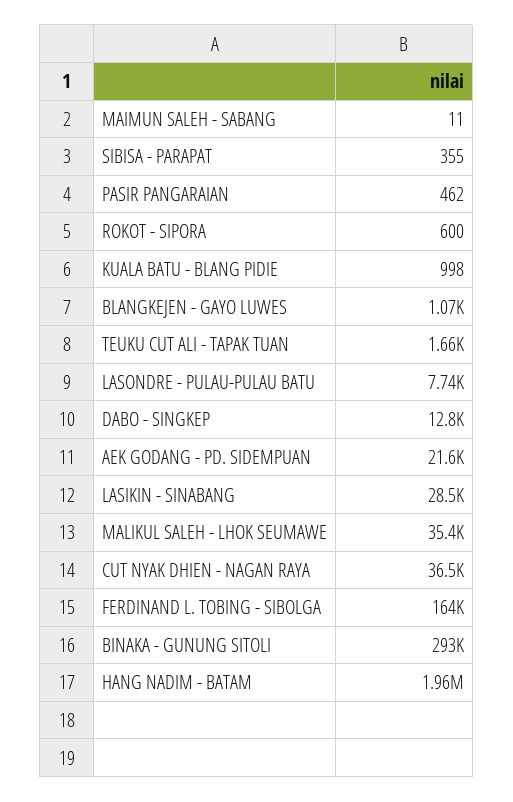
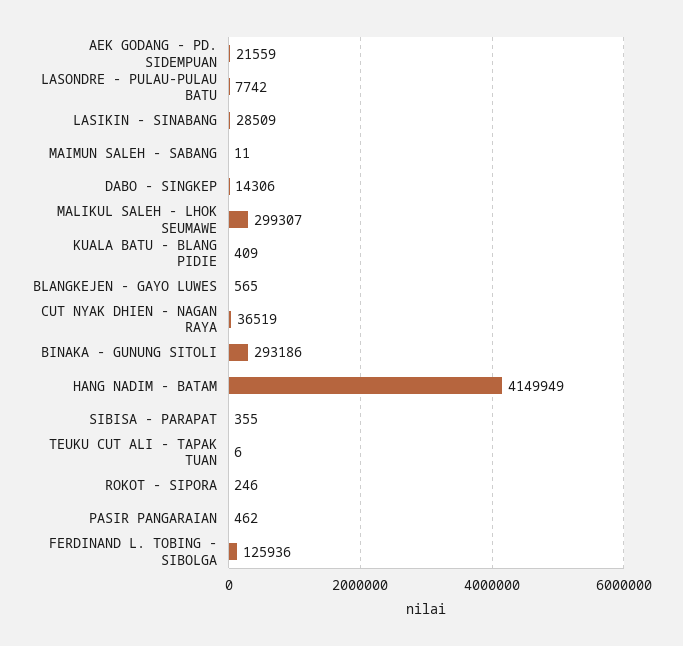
ROKOT - SIPORA: 600 -> 246
KUALA BATU - BLANG PIDIE: 998 -> 409
BLANGKEJEN - GAYO LUWES: 1070 -> 565
TEUKU CUT ALI - TAPAK TUAN: 1660 -> 6
DABO - SINGKEP: 12800 -> 14306
MALIKUL SALEH - LHOK SEUMAWE: 35400 -> 299307
FERDINAND L. TOBING - SIBOLGA: 164000 -> 125936
HANG NADIM - BATAM: 1960000 -> 4149949

